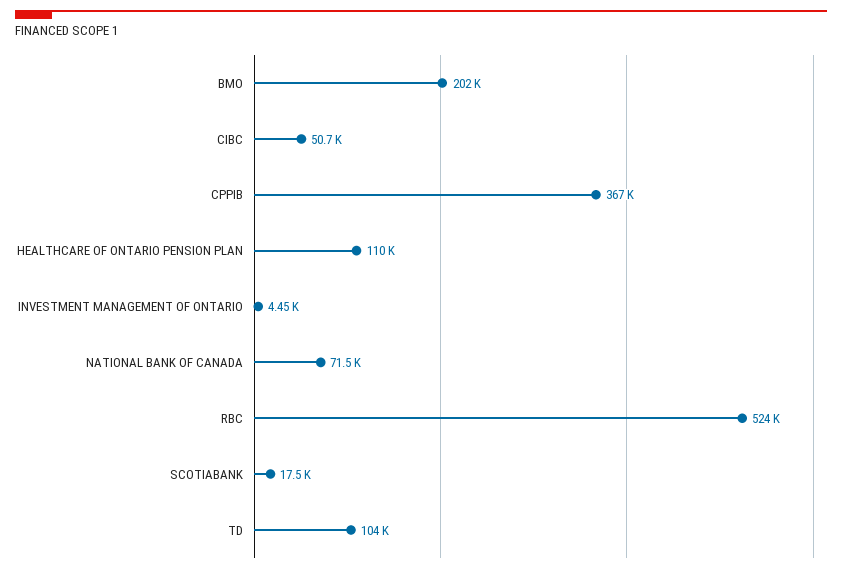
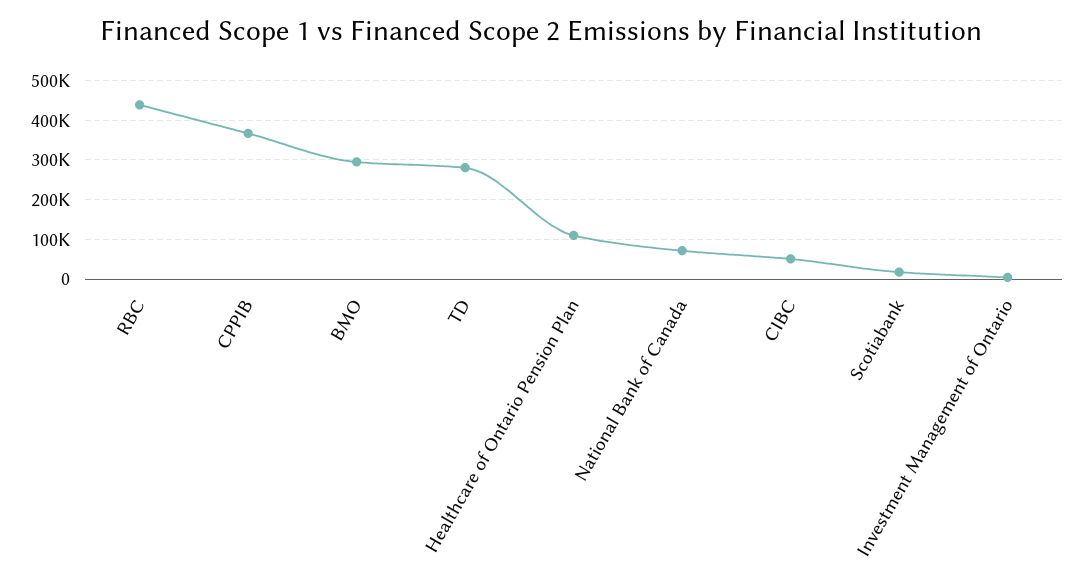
BMO: 202000 -> 300000
RBC: 524000 -> 440000
TD: 104000 -> 280000

